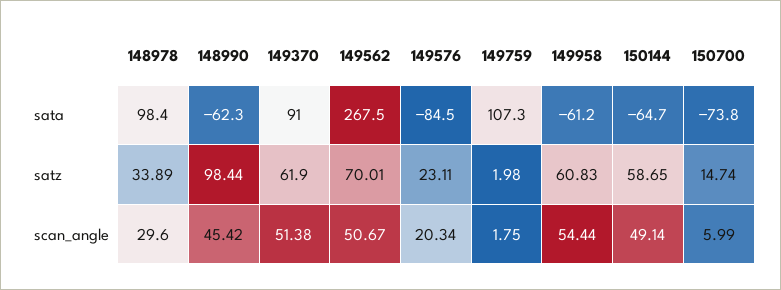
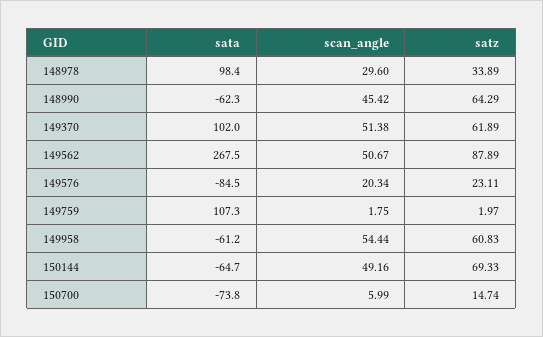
149370, sata: 91 -> 102
148990, satz: 98.44 -> 64.29
149370, satz: 61.9 -> 61.89
149562, satz: 70.01 -> 87.89
149759, satz: 1.98 -> 1.97
150144, satz: 58.65 -> 69.33
150144, scan_angle: 49.14 -> 49.16

